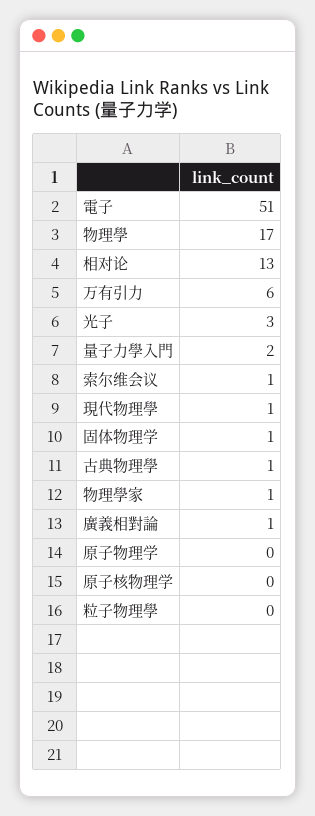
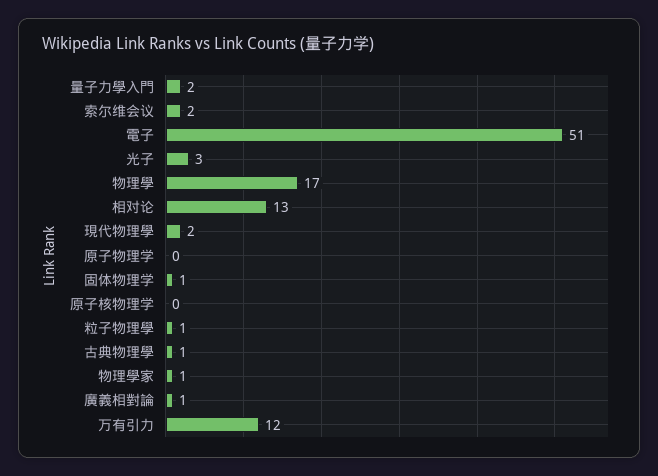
万有引力: 6 -> 12
索尔维会议: 1 -> 2
現代物理學: 1 -> 2
粒子物理學: 0 -> 1

